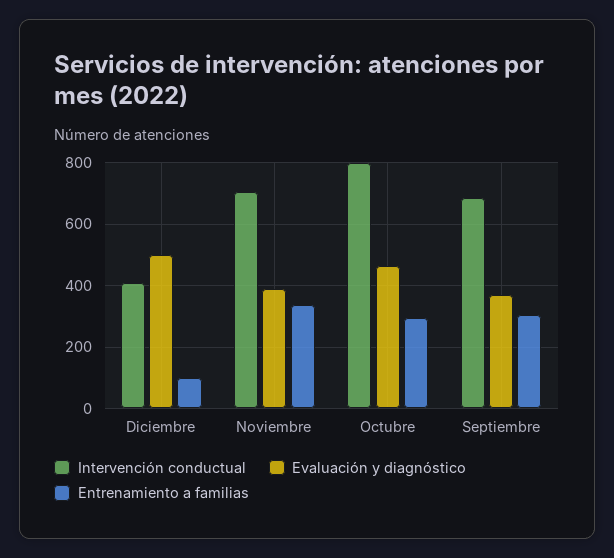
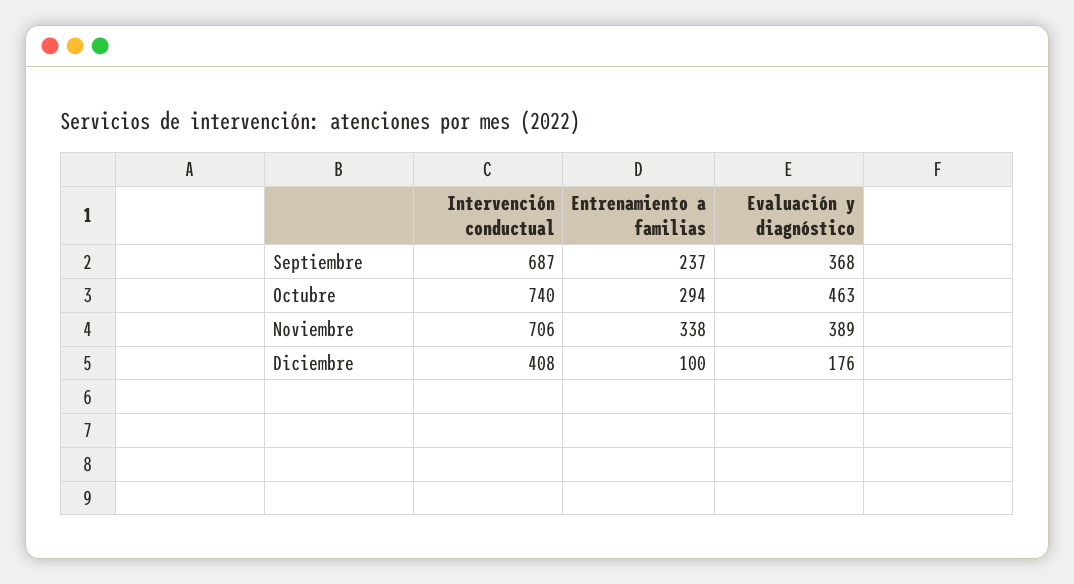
Evaluación y diagnóstico, Diciembre: 500 -> 176
Intervención conductual, Octubre: 800 -> 740
Entrenamiento a familias, Septiembre: 300 -> 237

